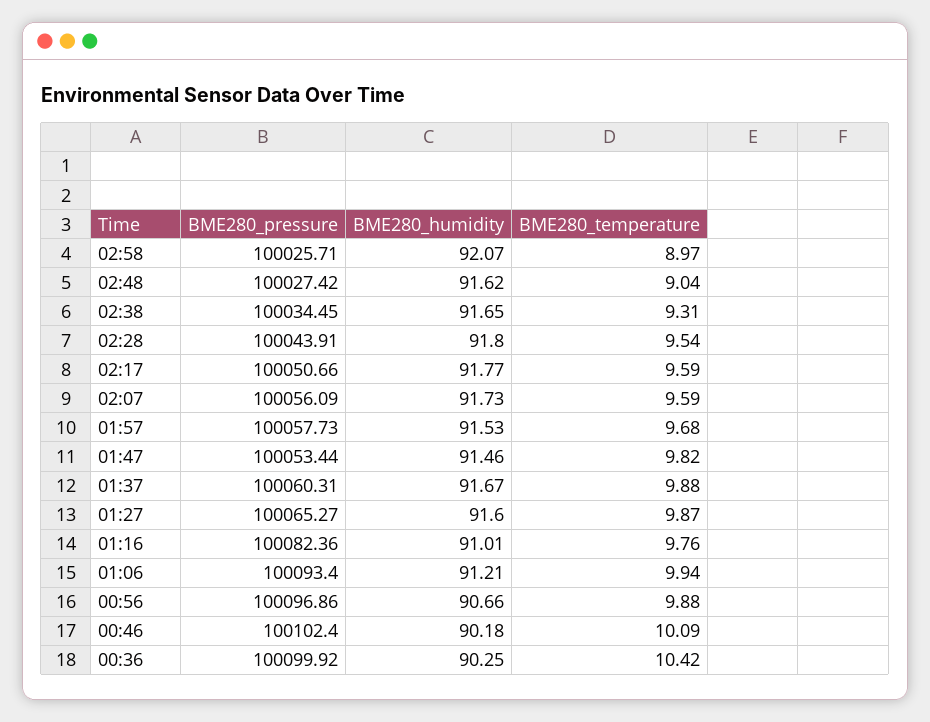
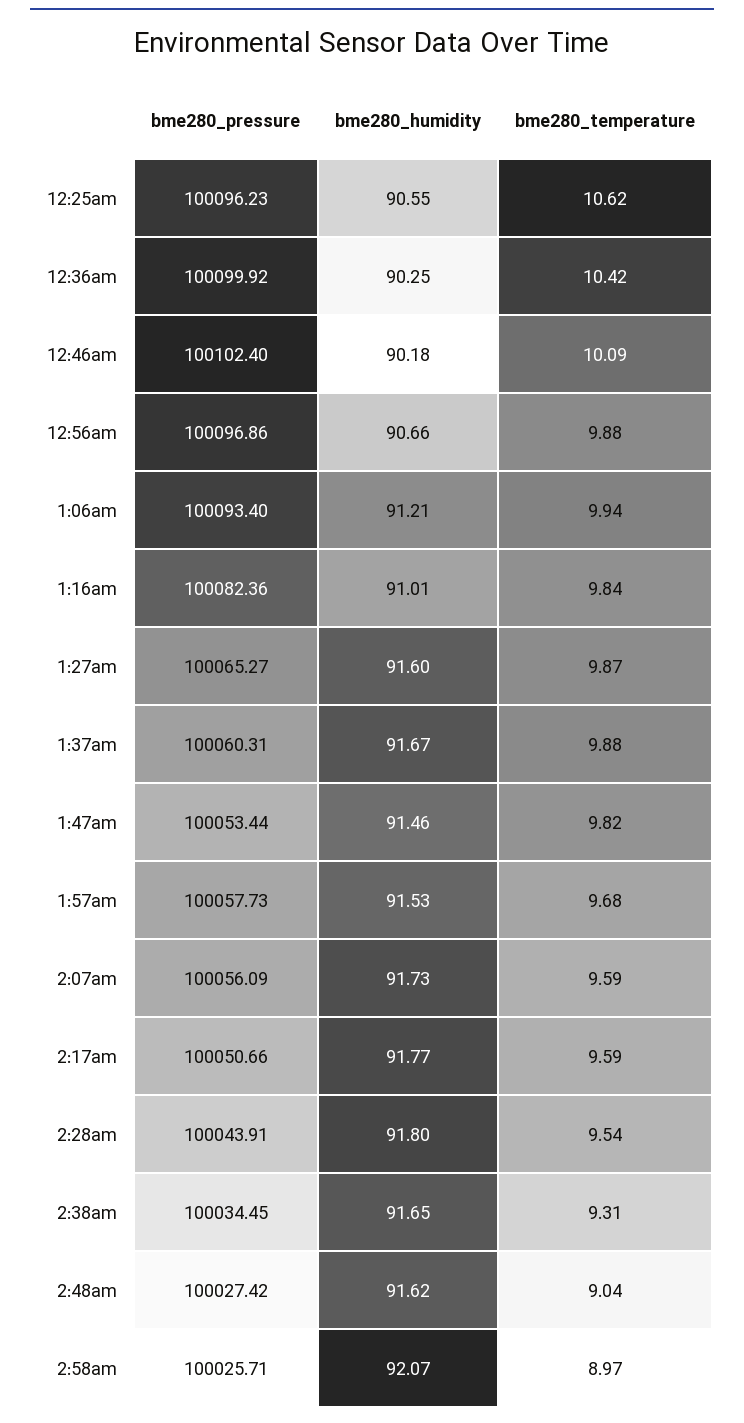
BME280_temperature, 01:16: 9.76 -> 9.84
BME280_pressure, 12:25am: none -> 100096.23
BME280_humidity, 12:25am: none -> 90.55
BME280_temperature, 12:25am: none -> 10.62

